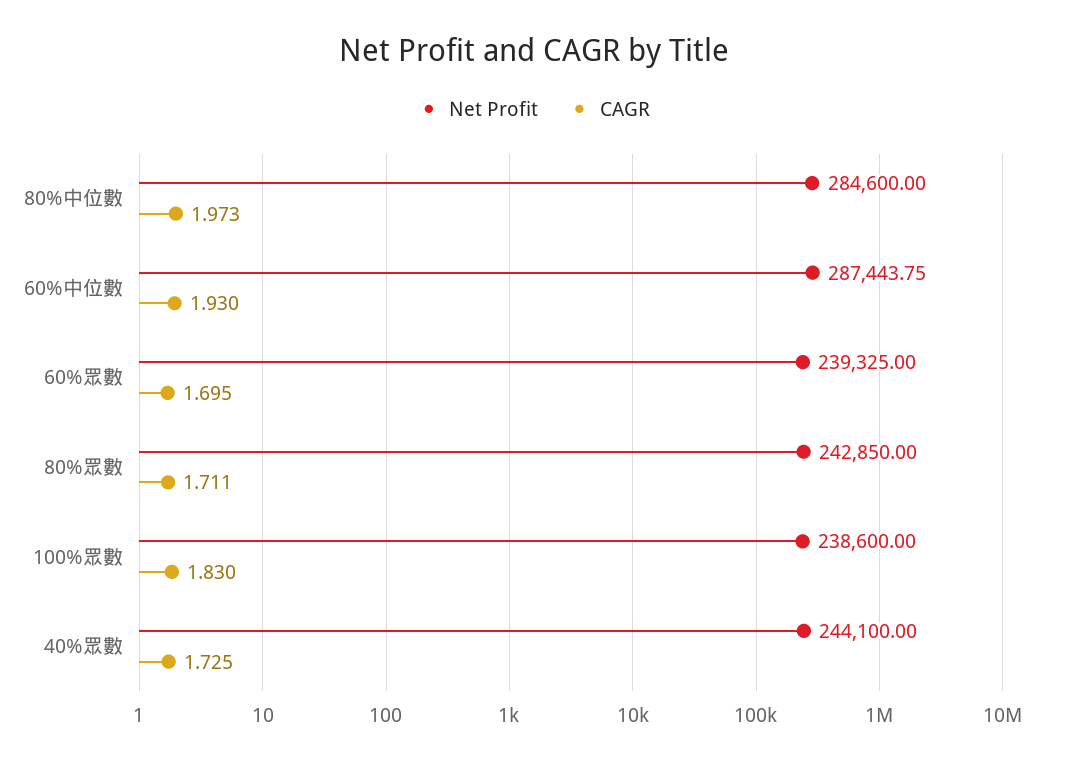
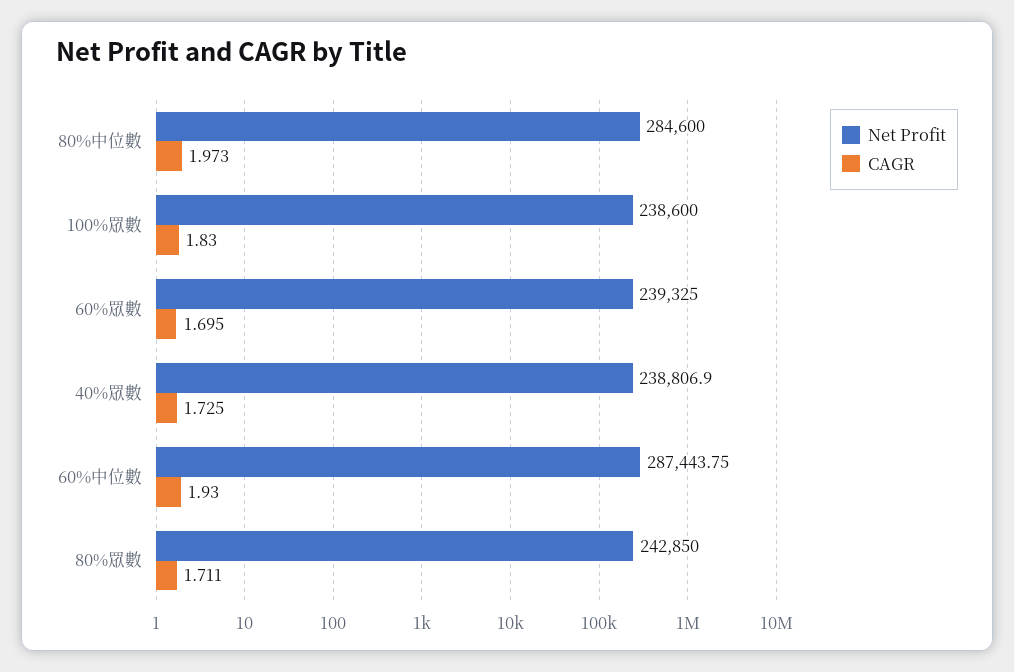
Net Profit, 40%眾數: 244100 -> 238806.9

